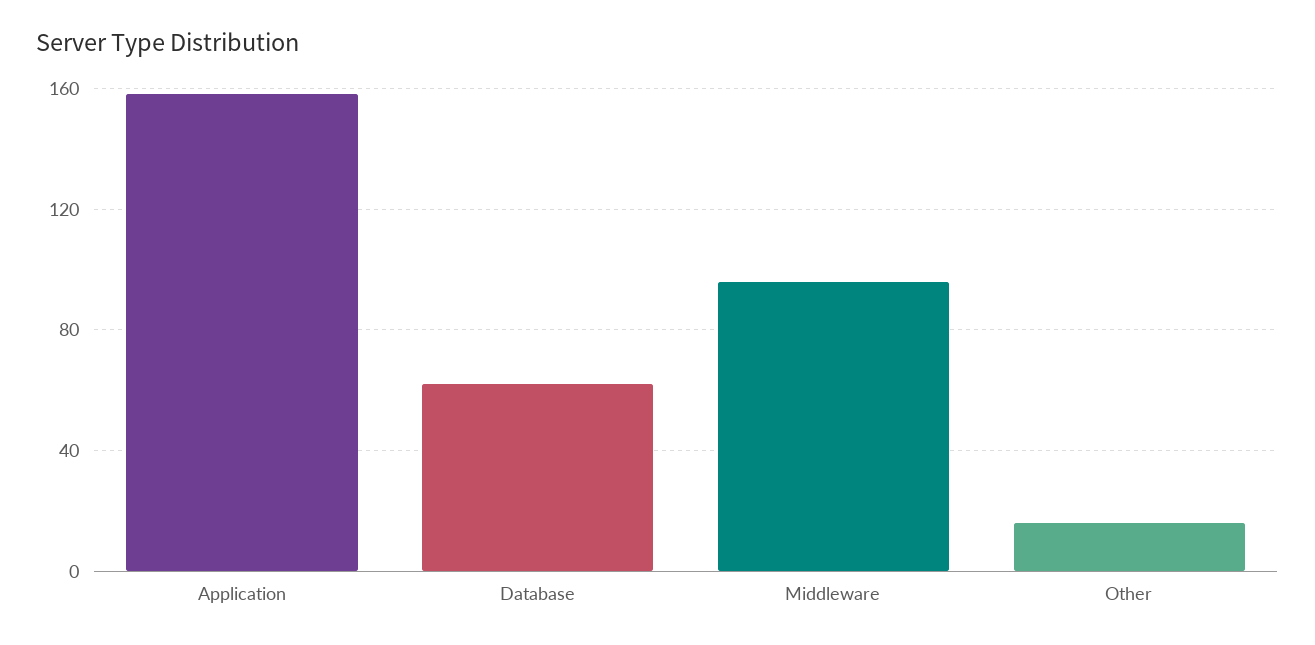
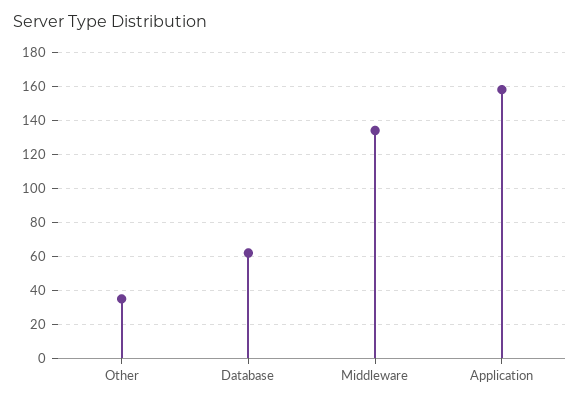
Middleware: 95 -> 135
Other: 15 -> 35

